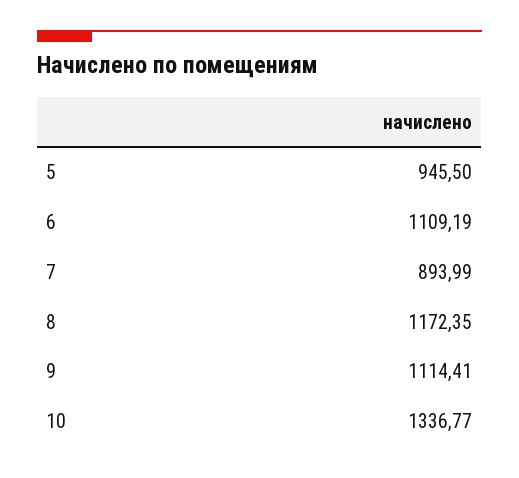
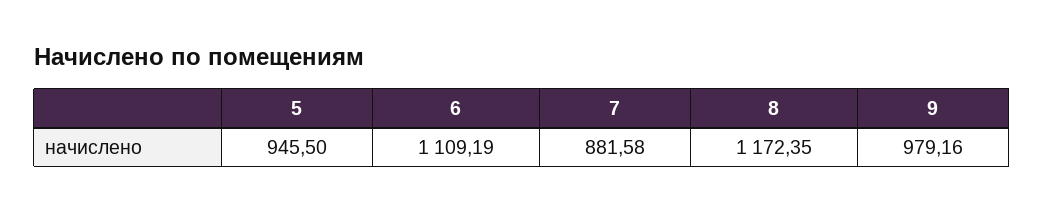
7: 893.99 -> 881.58
9: 1114.41 -> 979.16
10: 1336.77 -> none

